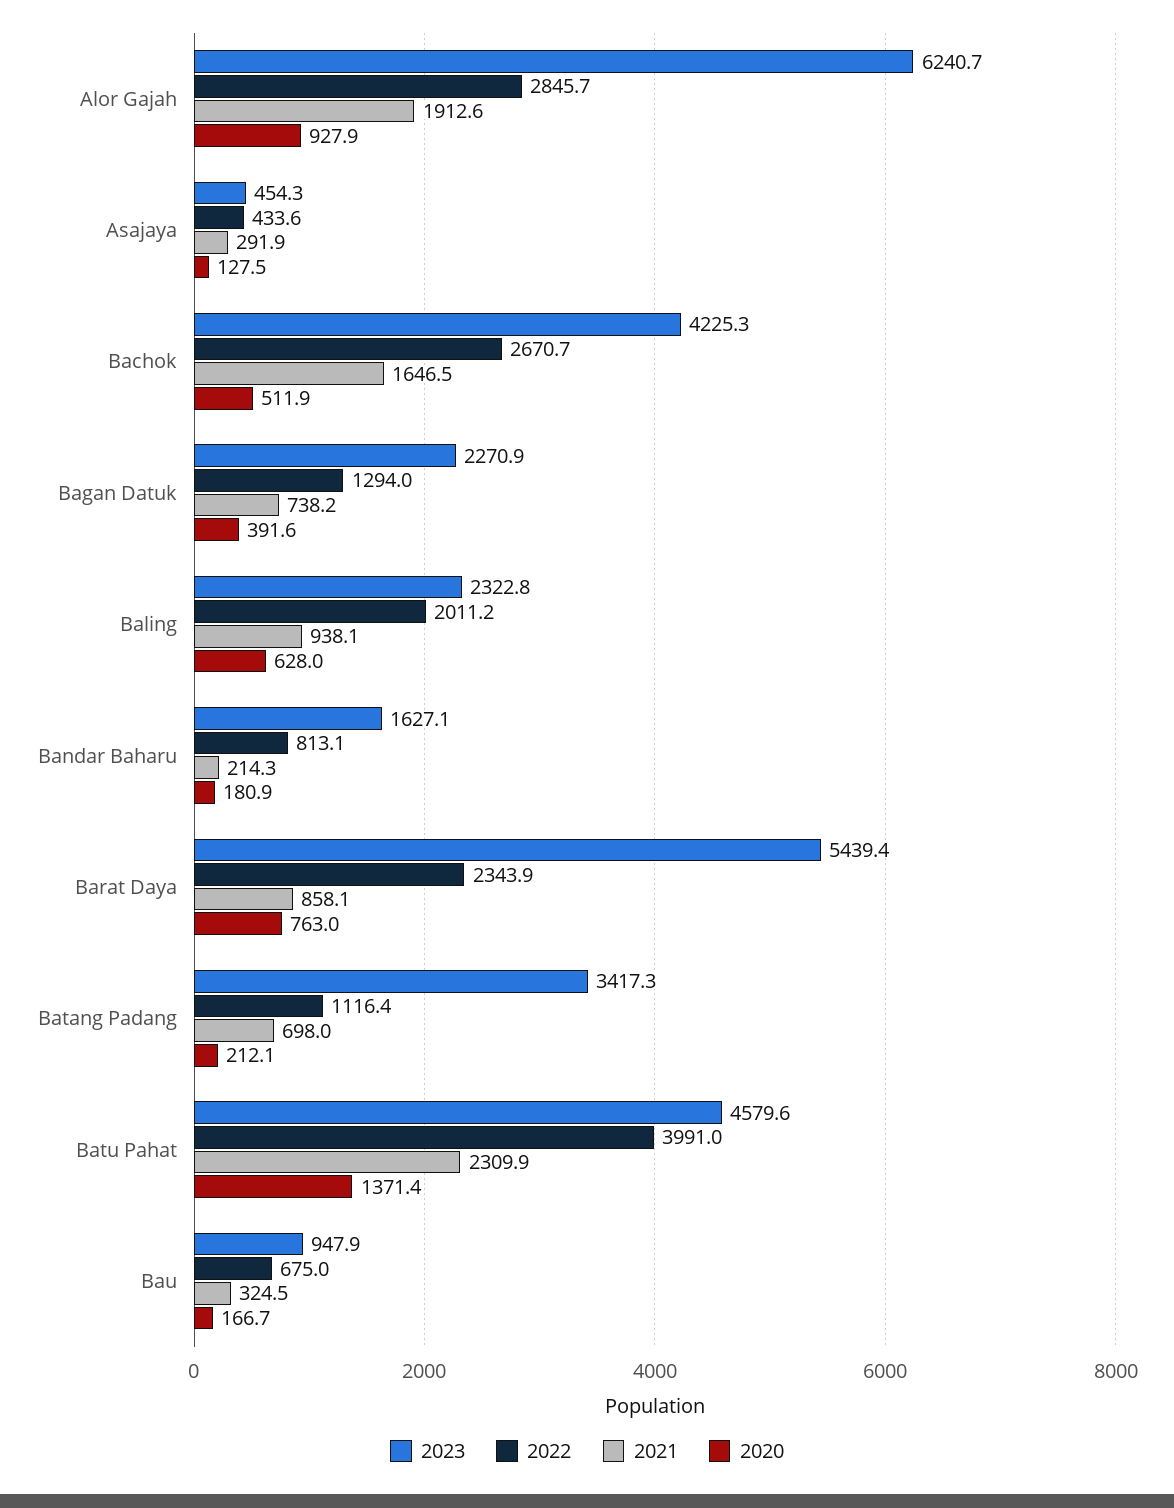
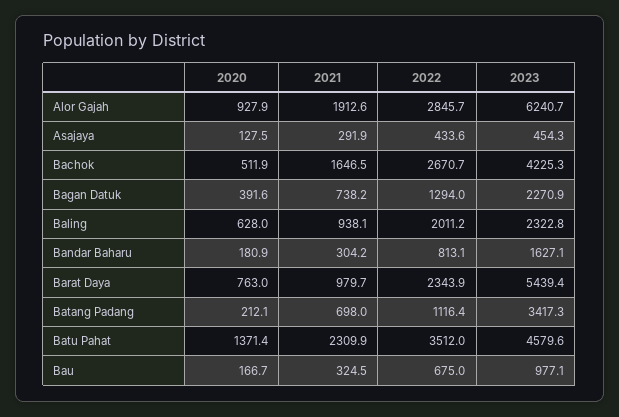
2021, Bandar Baharu: 214.3 -> 304.2
2021, Barat Daya: 858.1 -> 979.7
2022, Batu Pahat: 3991 -> 3512
2023, Bau: 947.9 -> 977.1

